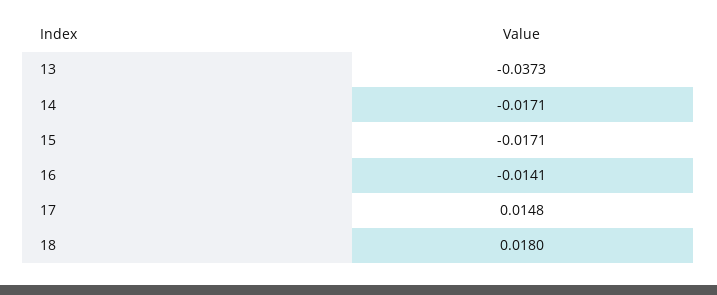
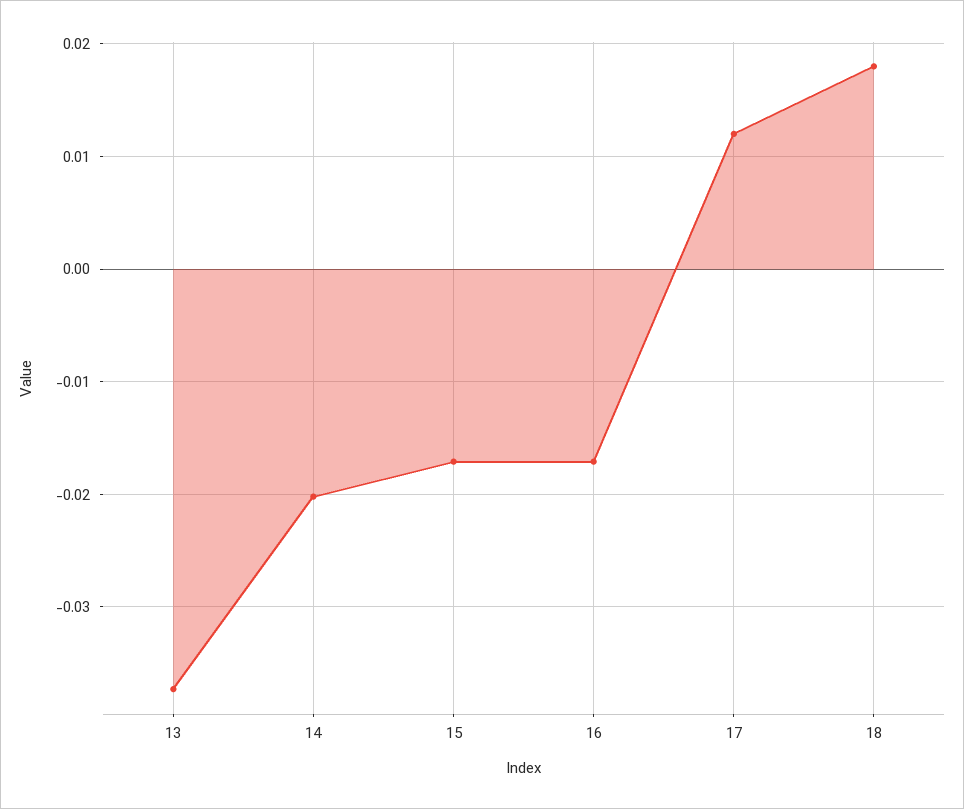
14: -0.0171 -> -0.02
16: -0.0141 -> -0.017
17: 0.0148 -> 0.012

